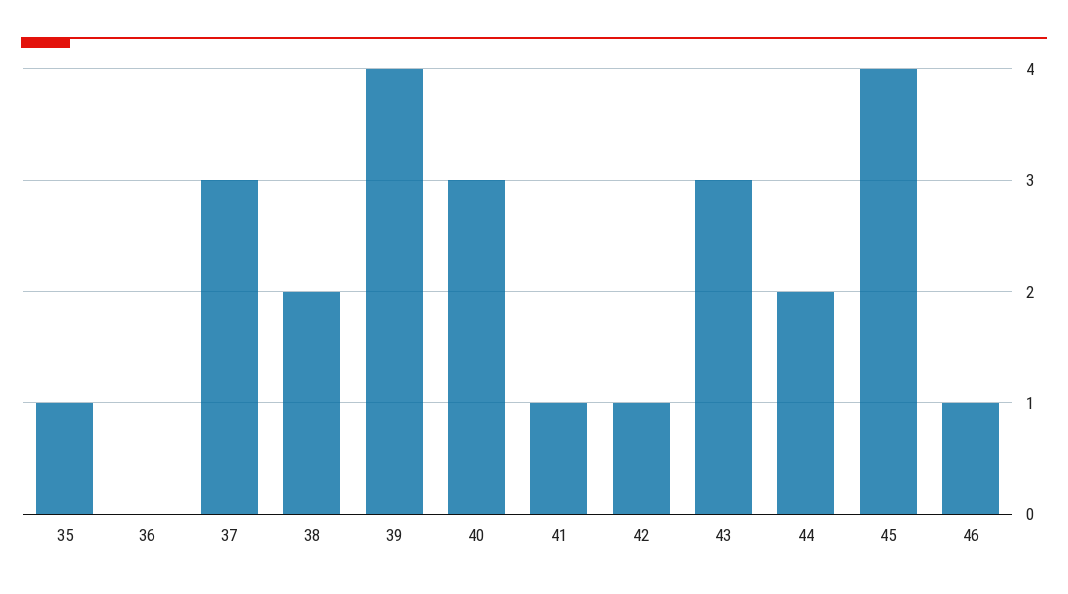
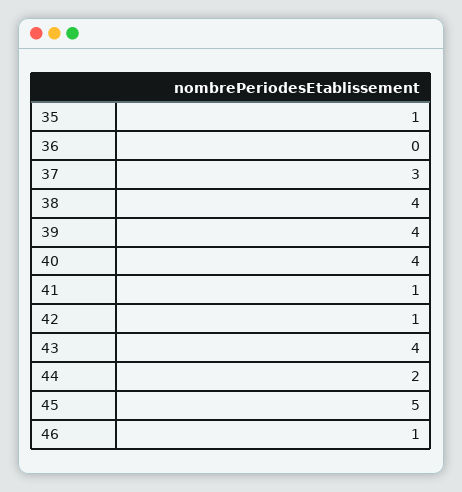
38: 2 -> 4
40: 3 -> 4
43: 3 -> 4
45: 4 -> 5

